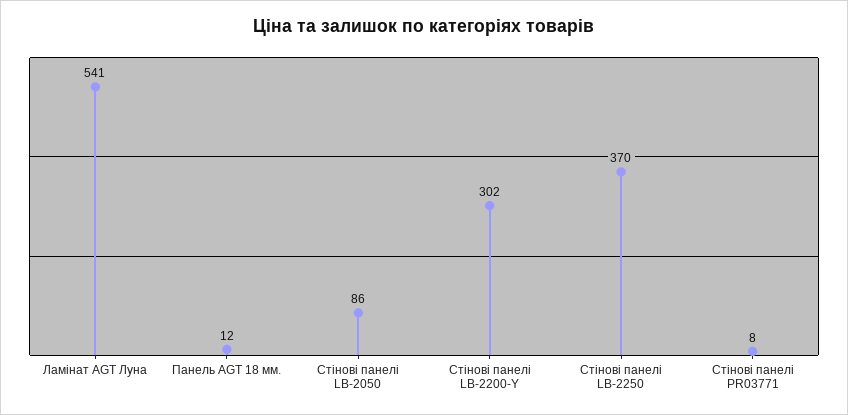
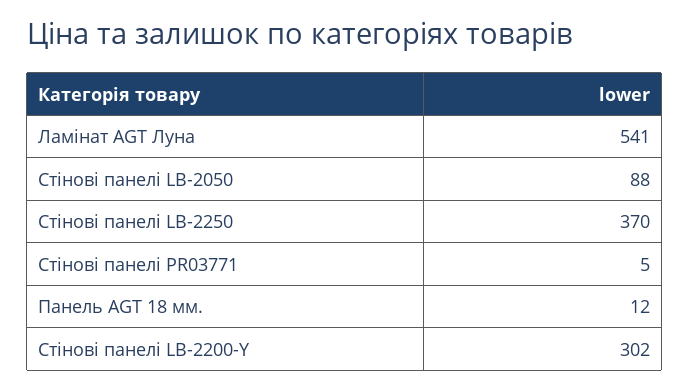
Стінові панелі LB-2050: 86 -> 88
Стінові панелі PR03771: 8 -> 5

